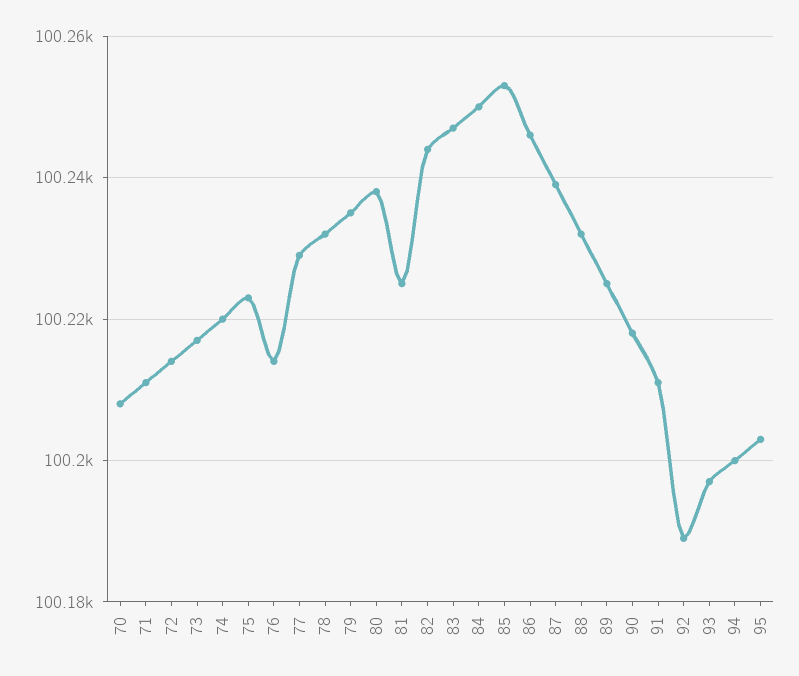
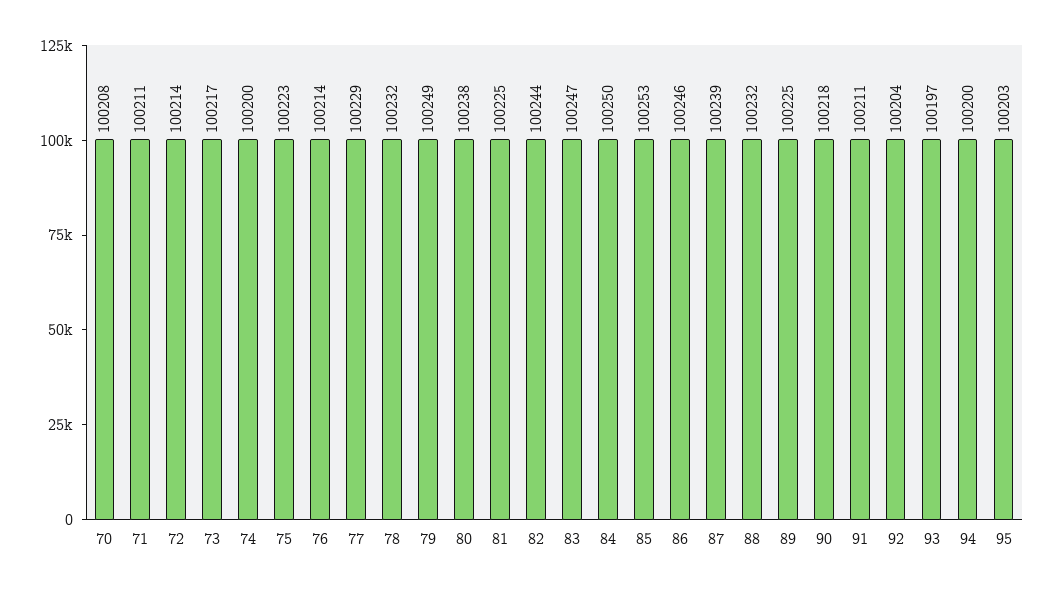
74: 100220 -> 100200
79: 100235 -> 100249
92: 100190 -> 100204

